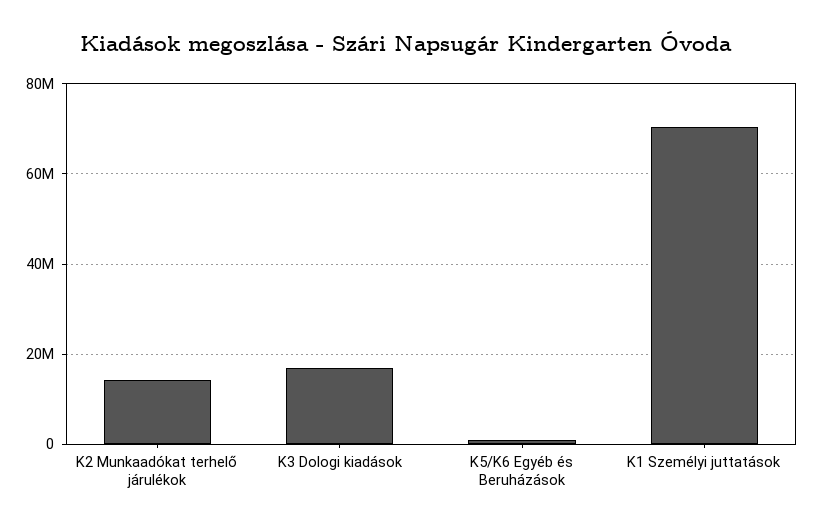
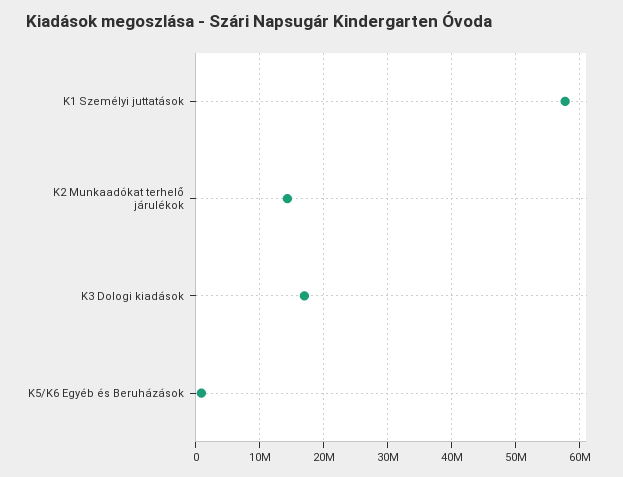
K1 Személyi juttatások: 70000000 -> 58000000

